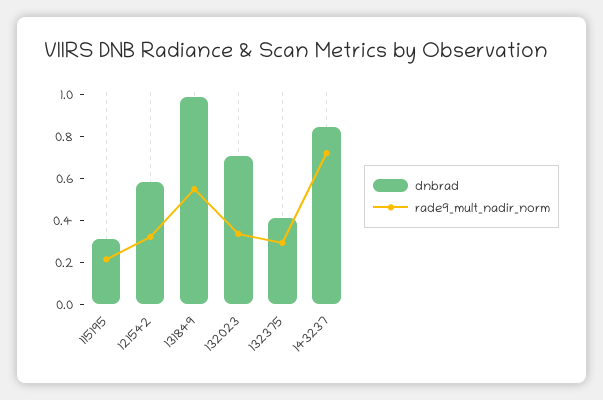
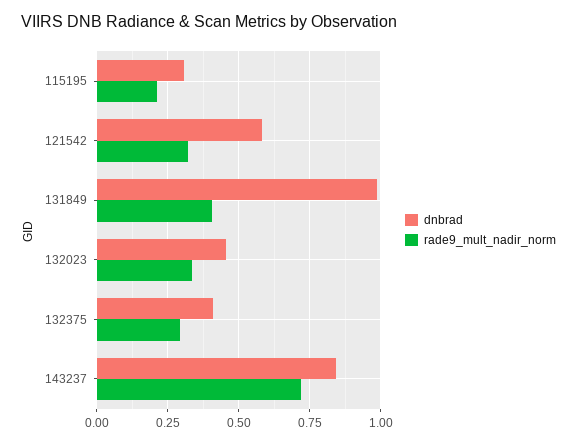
rade9_mult_nadir_norm, 131849: 0.55 -> 0.4
dnbrad, 132023: 0.7 -> 0.45

